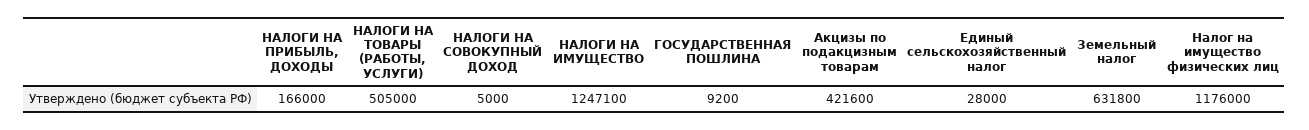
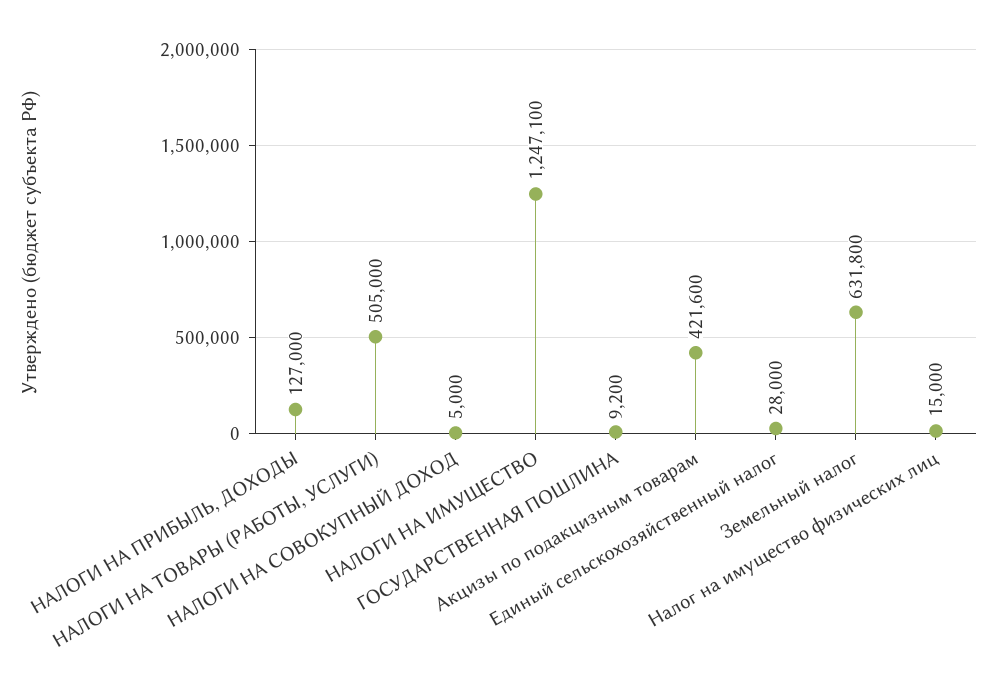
НАЛОГИ НА ПРИБЫЛЬ, ДОХОДЫ: 166000 -> 127000
Налог на имущество физических лиц: 1176000 -> 15000

